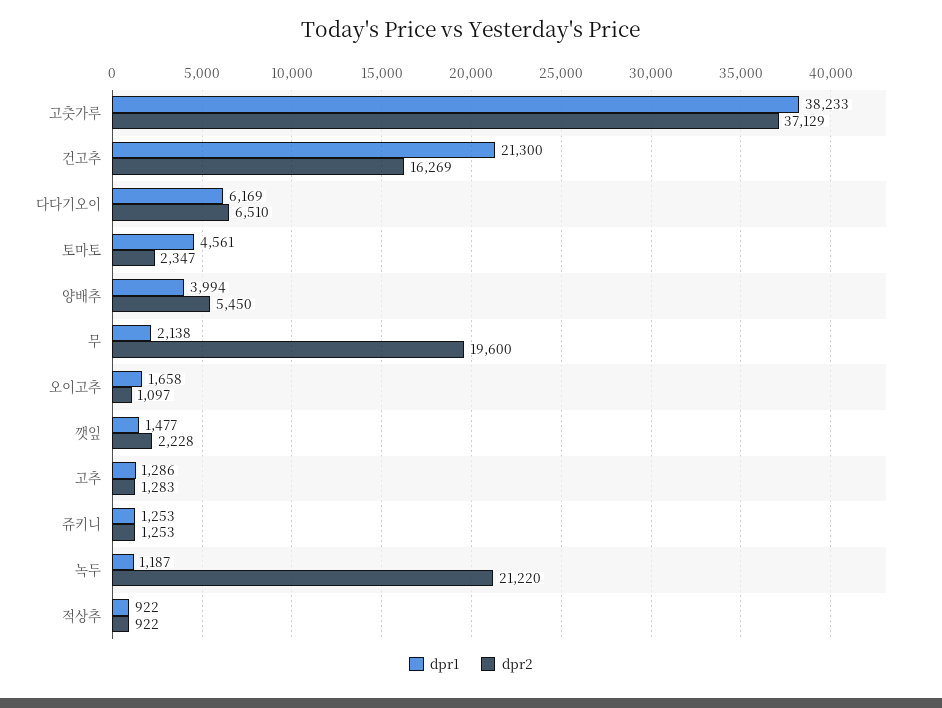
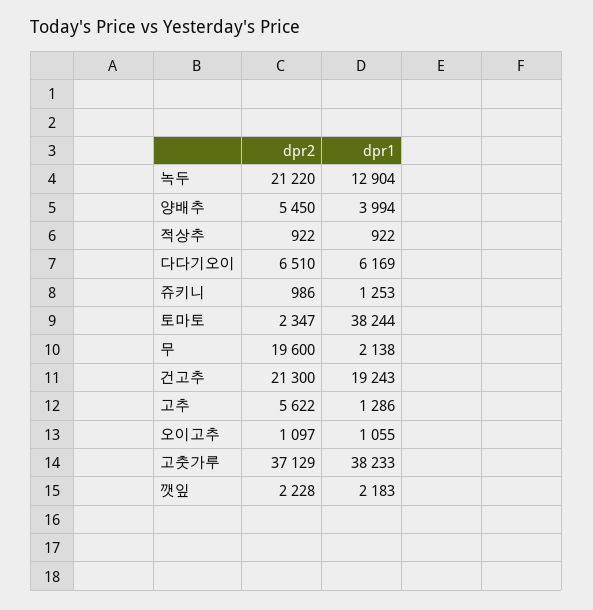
dpr1, 건고추: 21300 -> 19243
dpr2, 건고추: 16269 -> 21300
dpr1, 토마토: 4561 -> 38244
dpr1, 오이고추: 1658 -> 1055
dpr1, 깻잎: 1477 -> 2183
dpr2, 고추: 1283 -> 5622
dpr2, 쥬키니: 1253 -> 986
dpr1, 녹두: 1187 -> 12904

